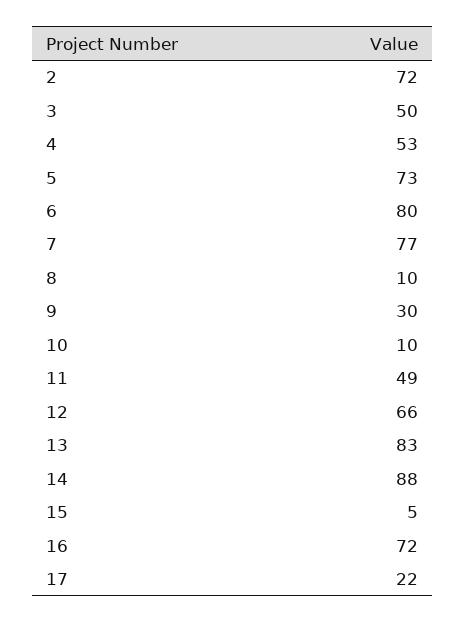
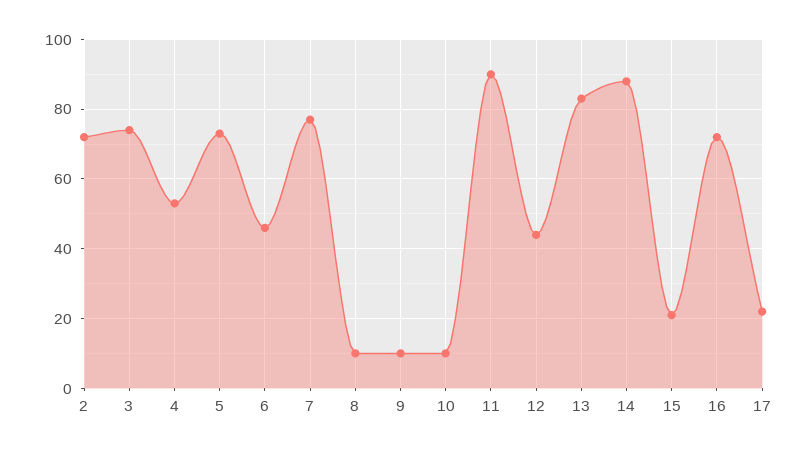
3: 50 -> 75
6: 80 -> 45
9: 30 -> 10
11: 49 -> 90
12: 66 -> 45
15: 5 -> 20

